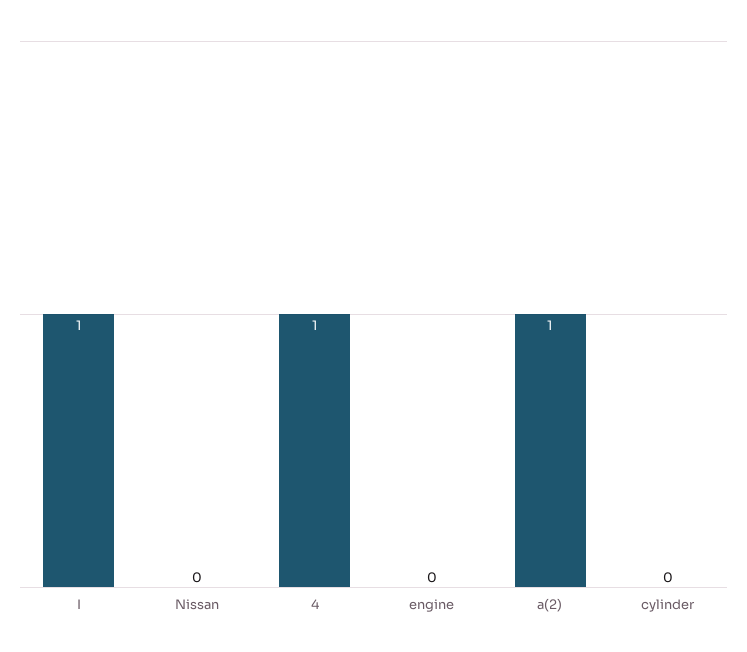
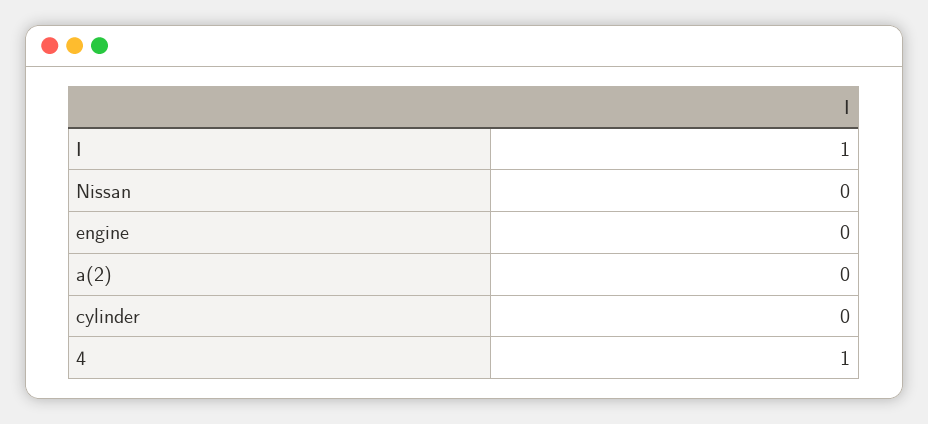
a(2): 1 -> 0

